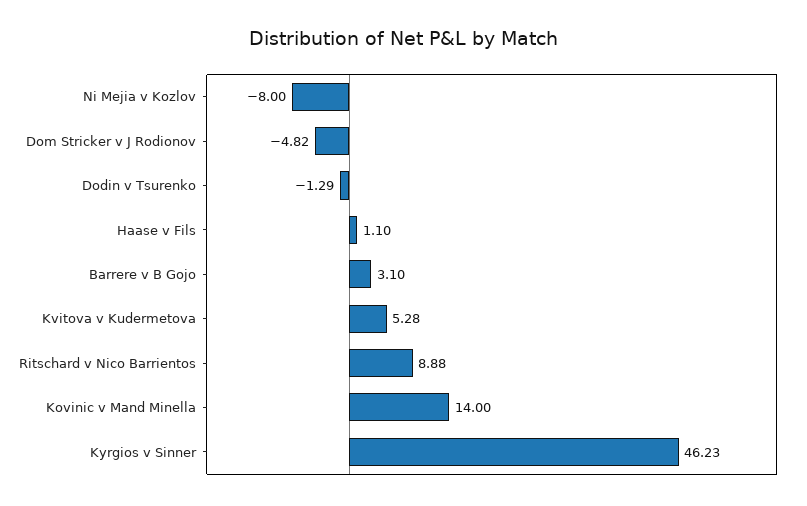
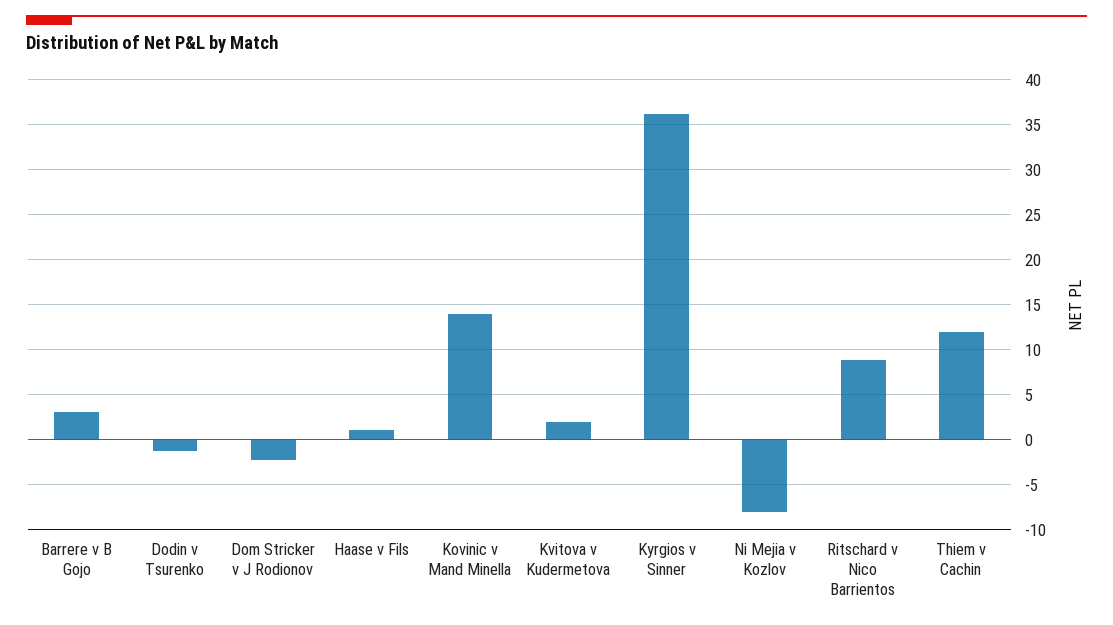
Dom Stricker v J Rodionov: -4.82 -> -2
Kvitova v Kudermetova: 5.28 -> 2
Kyrgios v Sinner: 46.23 -> 36
Thiem v Cachin: none -> 12

